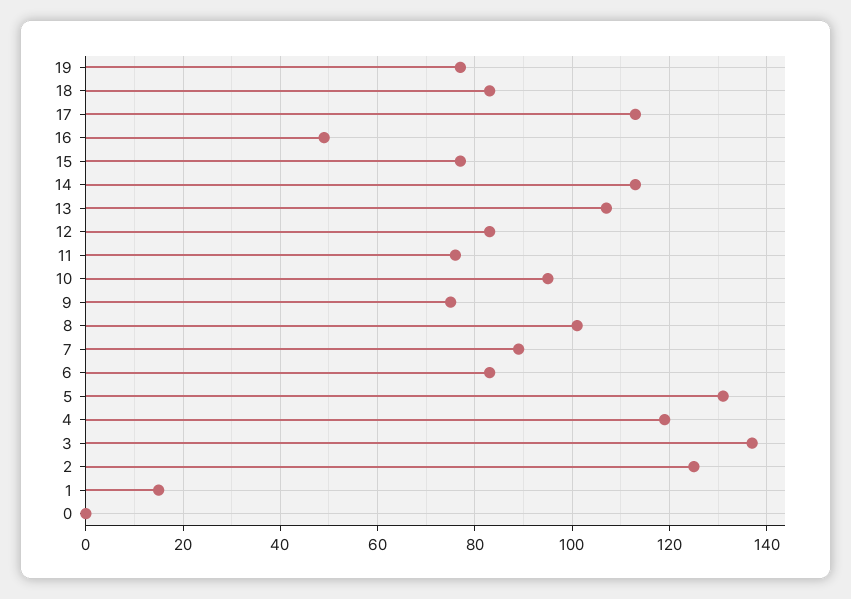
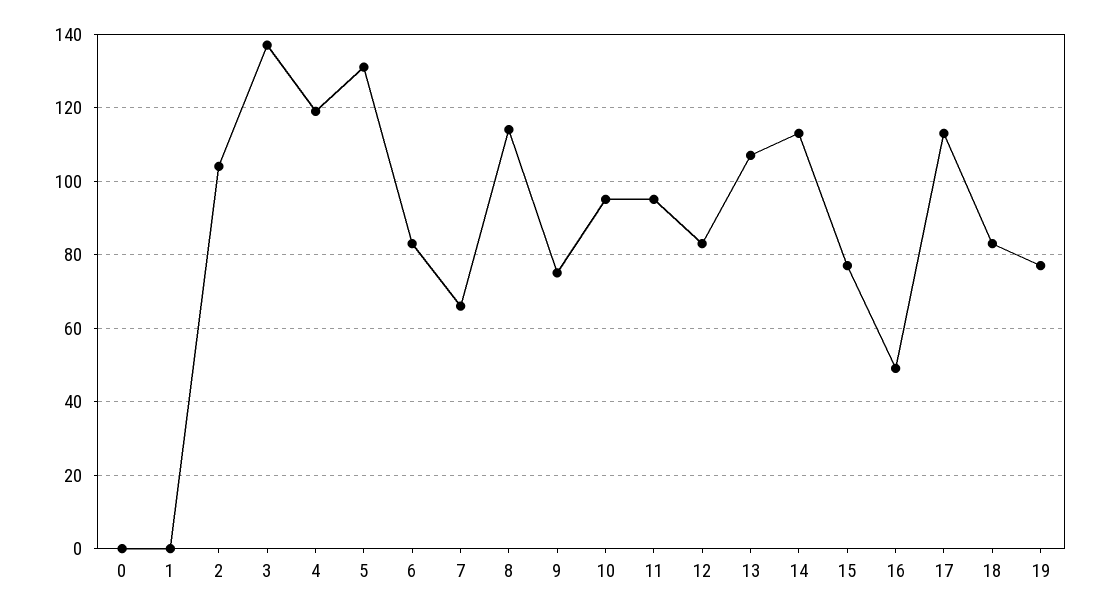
11: 75 -> 95
8: 100 -> 115
7: 90 -> 65
2: 125 -> 105
1: 15 -> 0

